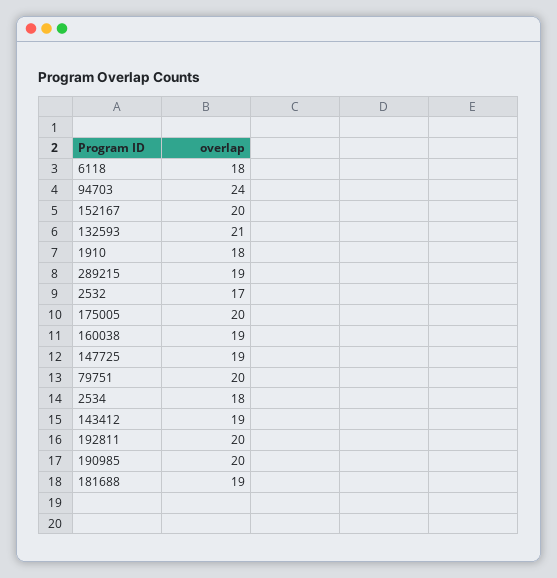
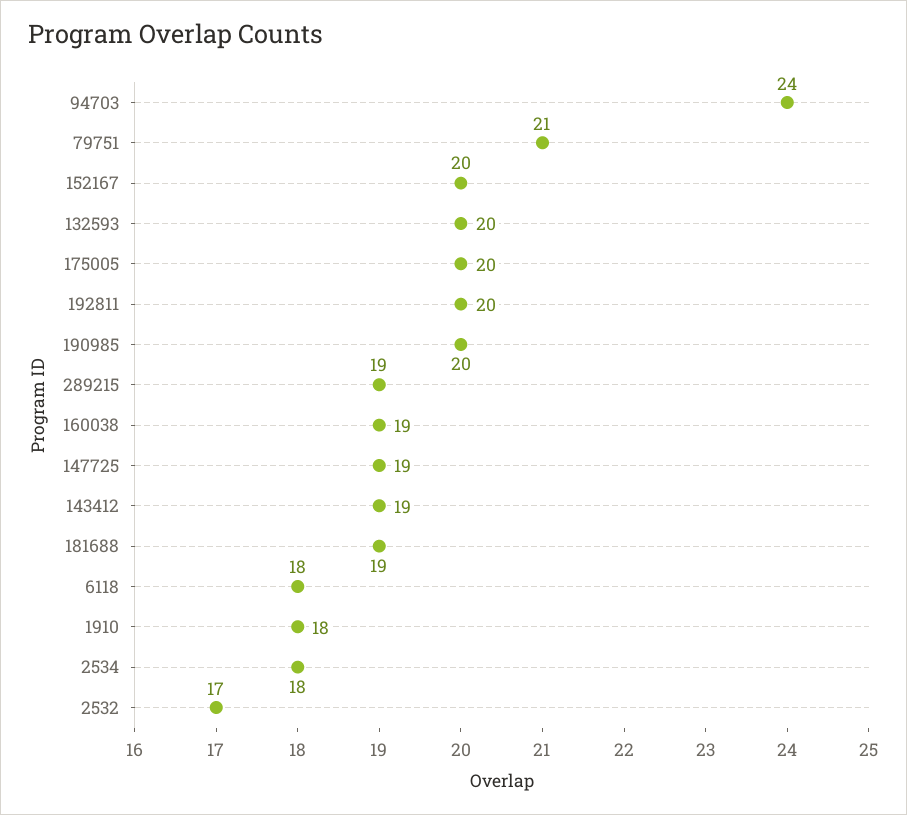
132593: 21 -> 20
79751: 20 -> 21

